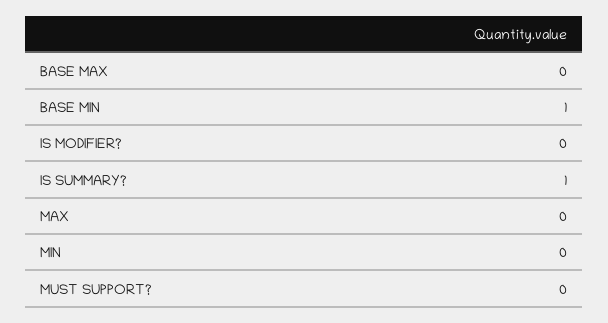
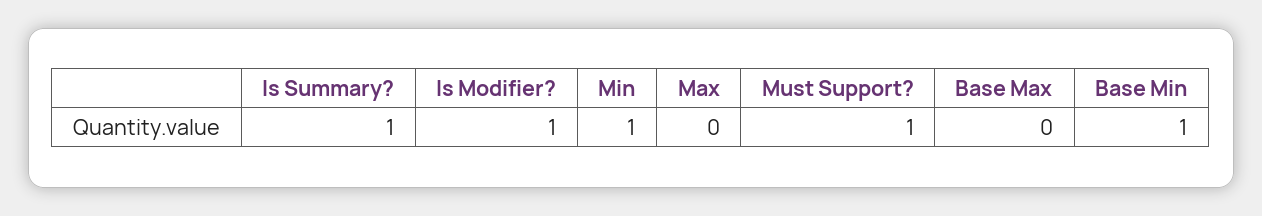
IS MODIFIER?: 0 -> 1
MIN: 0 -> 1
MUST SUPPORT?: 0 -> 1

